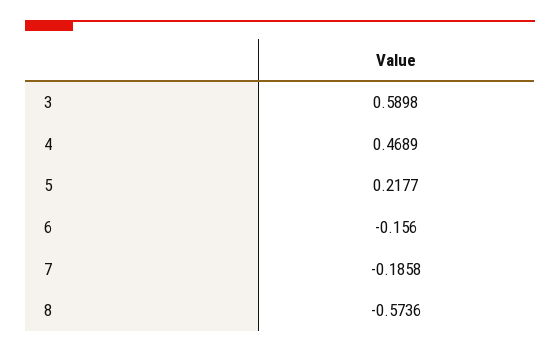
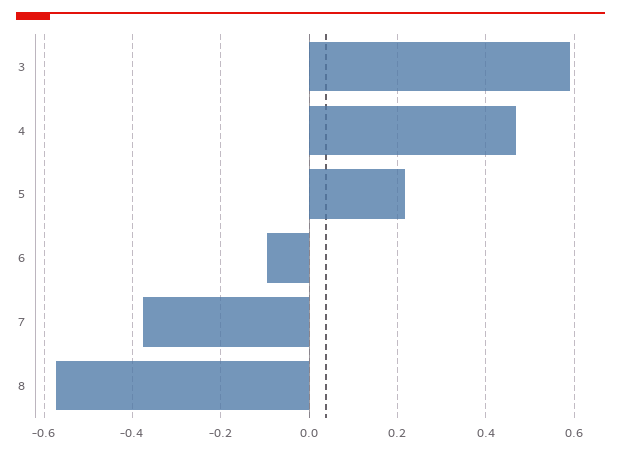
6: -0.156 -> -0.1
7: -0.1858 -> -0.38

